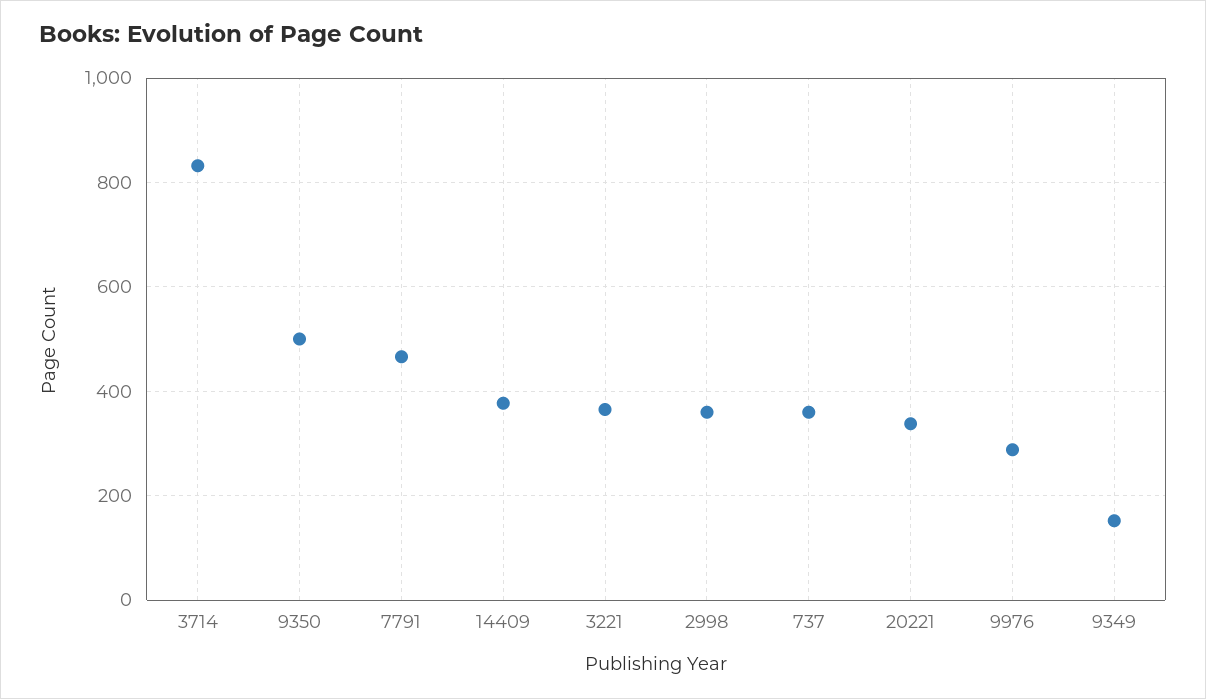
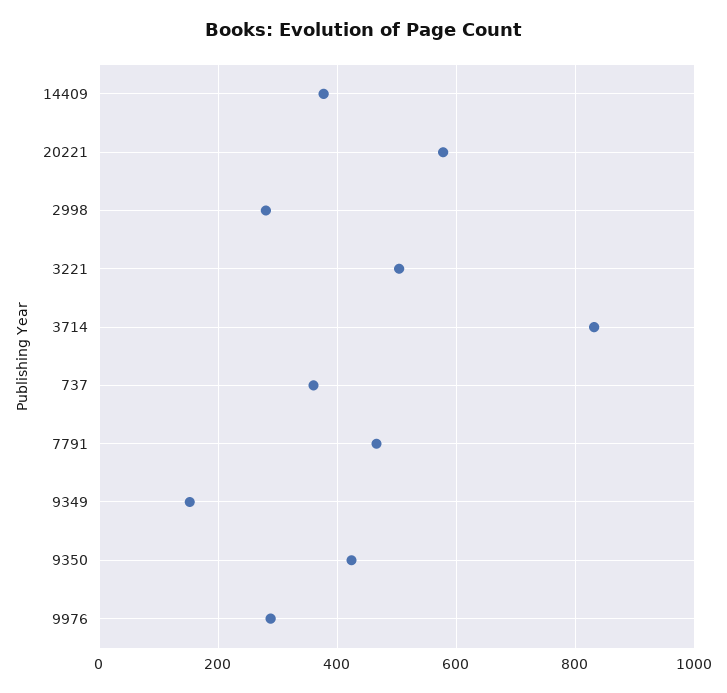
9350: 500 -> 420
3221: 360 -> 500
2998: 360 -> 280
20221: 340 -> 580

